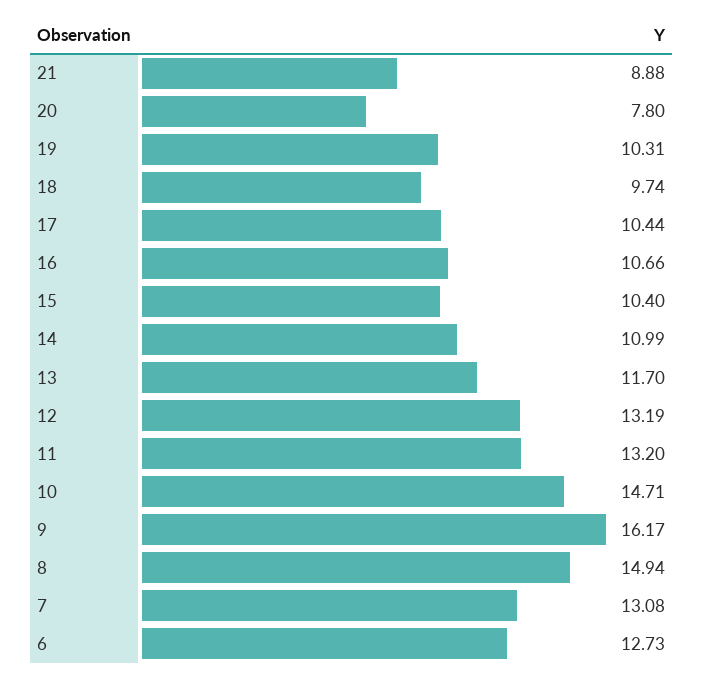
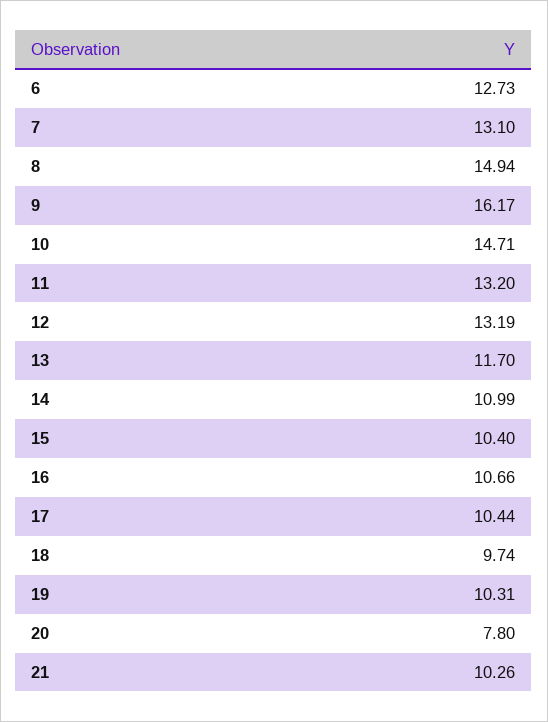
21: 8.88 -> 10.26
7: 13.08 -> 13.1

